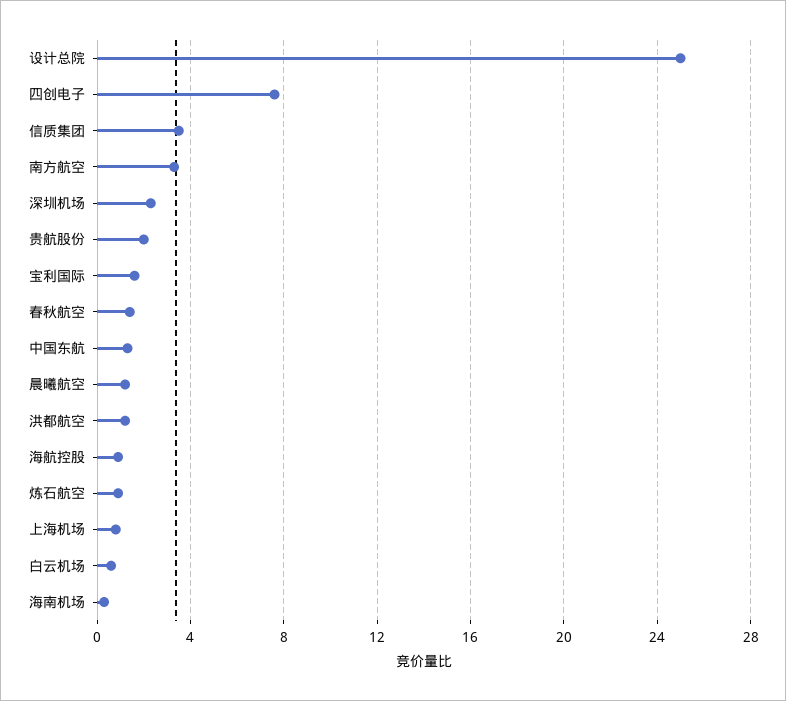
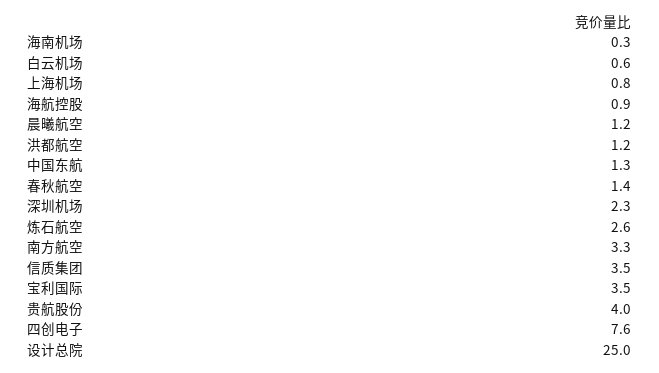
贵航股份: 2 -> 4
宝利国际: 1.5 -> 3.5
炼石航空: 1 -> 2.6

